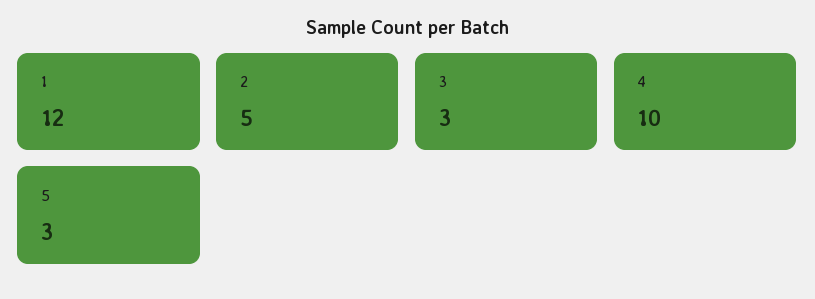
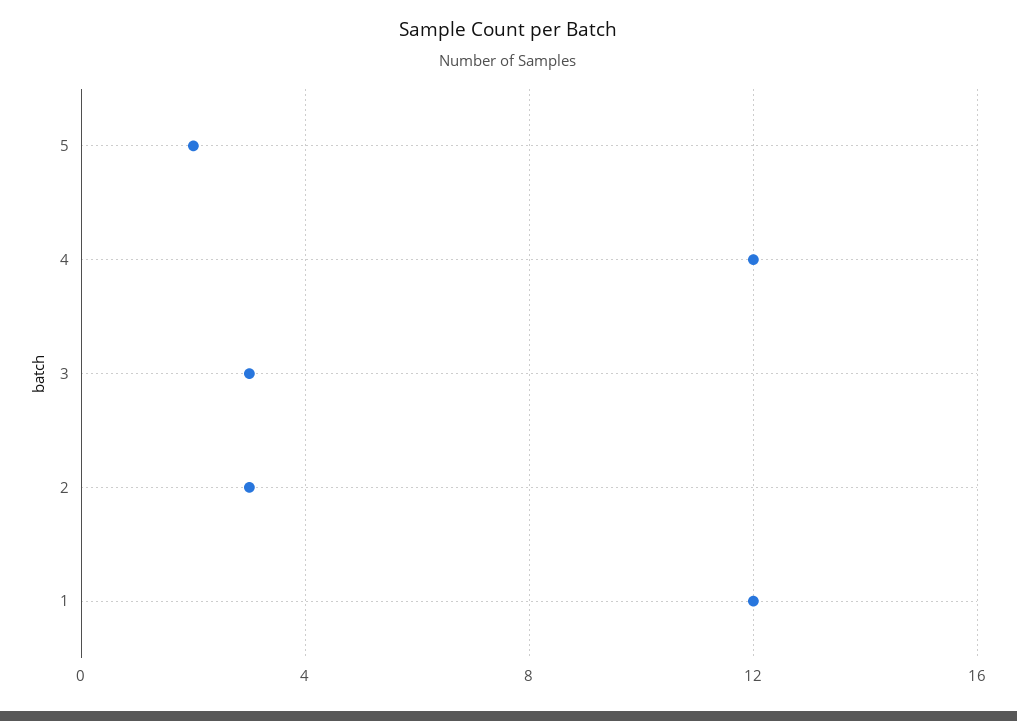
2: 5 -> 3
4: 10 -> 12
5: 3 -> 2

